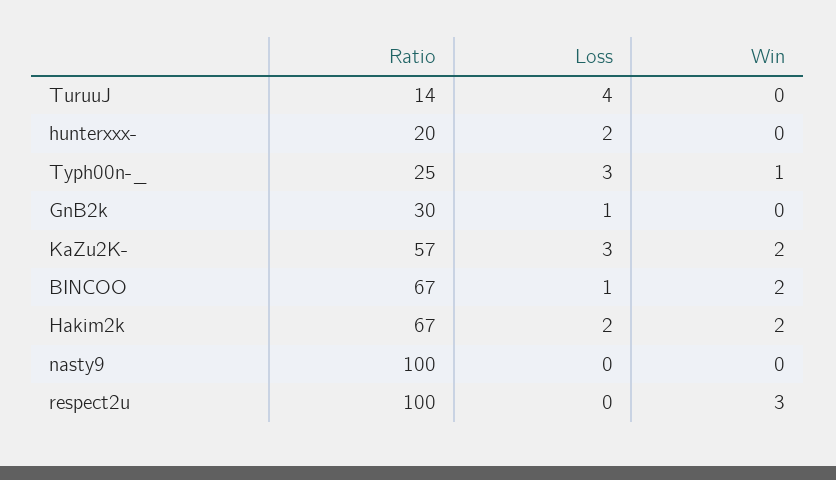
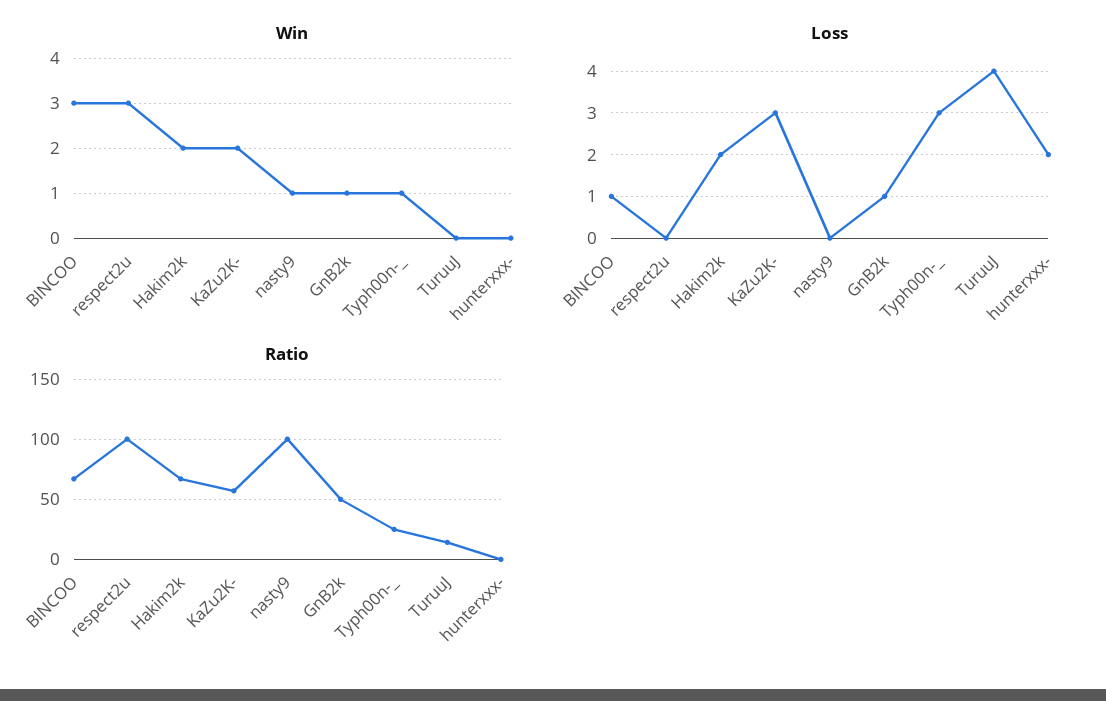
Ratio, hunterxxx-: 20 -> 0
Ratio, GnB2k: 30 -> 50
Win, GnB2k: 0 -> 1
Win, BINCOO: 2 -> 3
Win, nasty9: 0 -> 1

